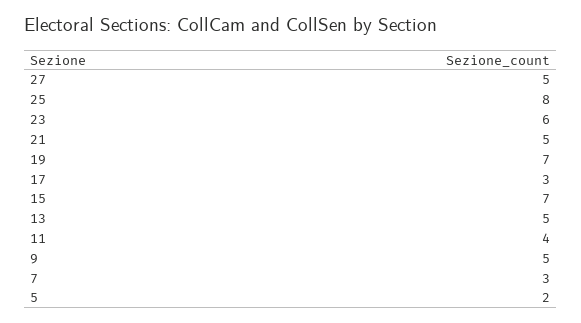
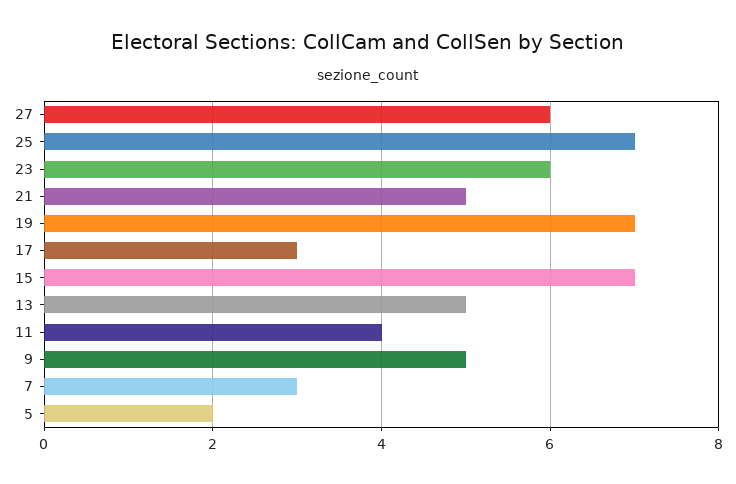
27: 5 -> 6
25: 8 -> 7

